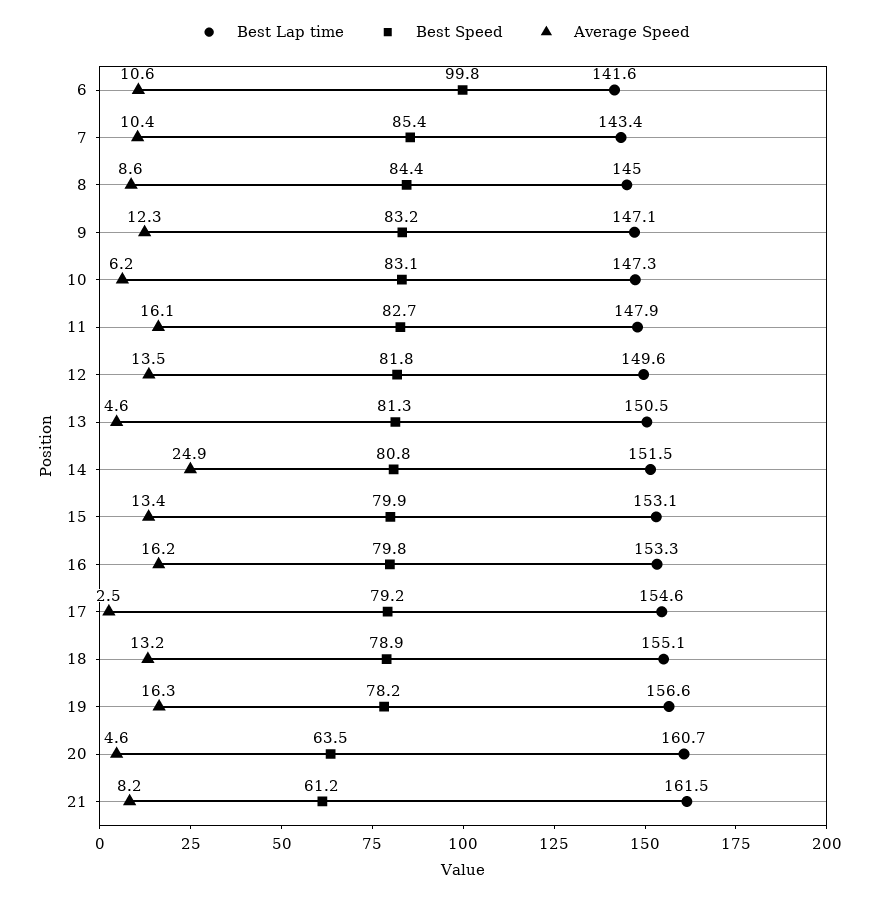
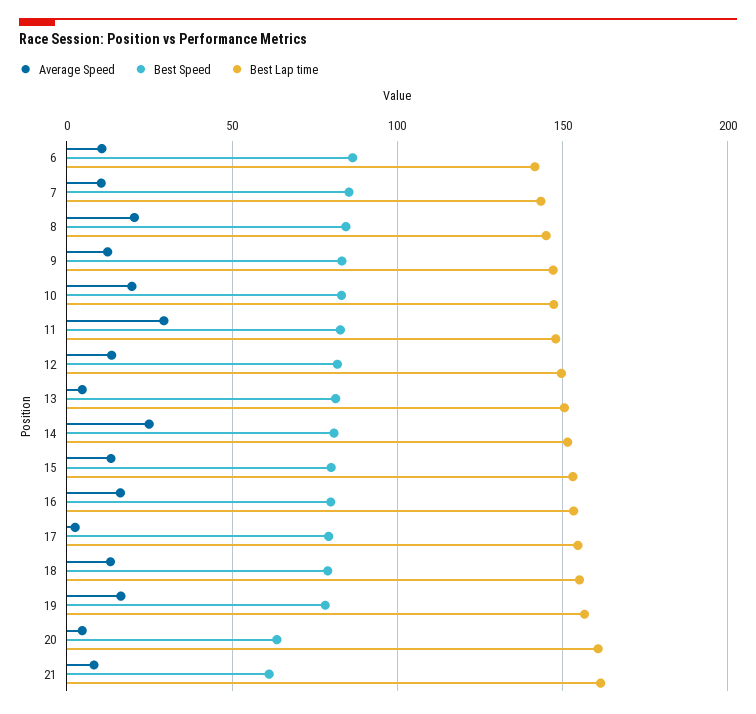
Best Speed, 6: 99.8 -> 85
Average Speed, 8: 8.6 -> 20
Average Speed, 10: 6.2 -> 20
Average Speed, 11: 16.1 -> 30

